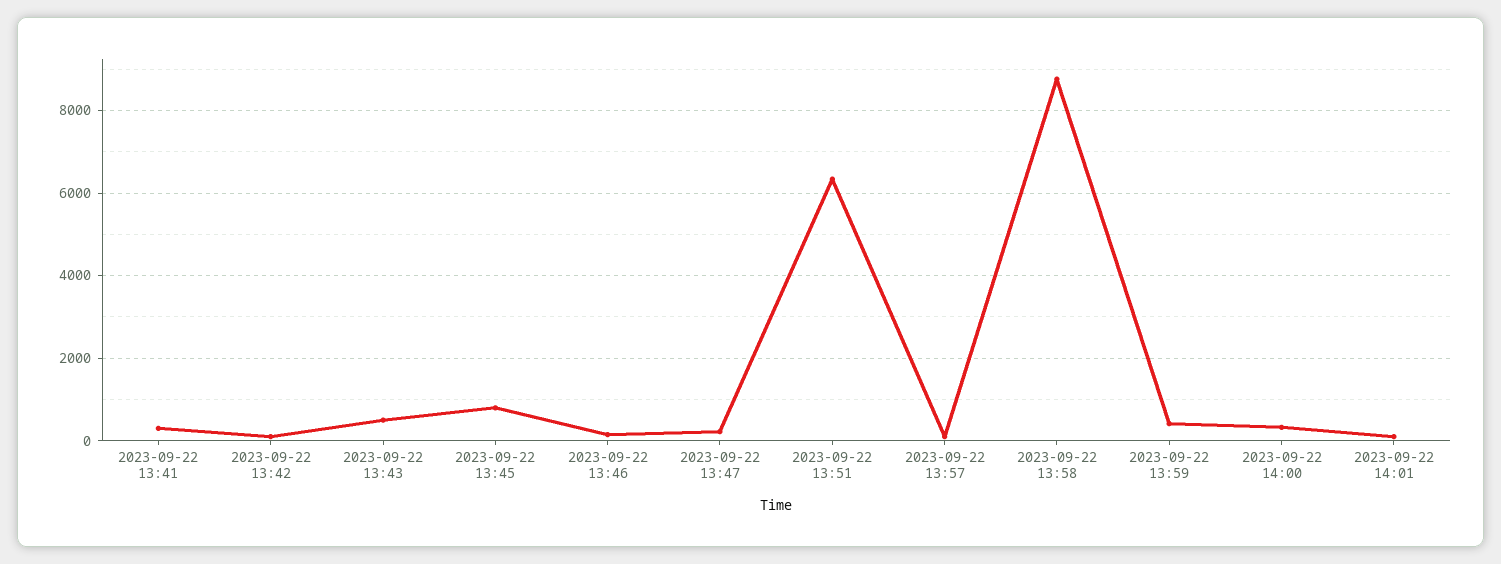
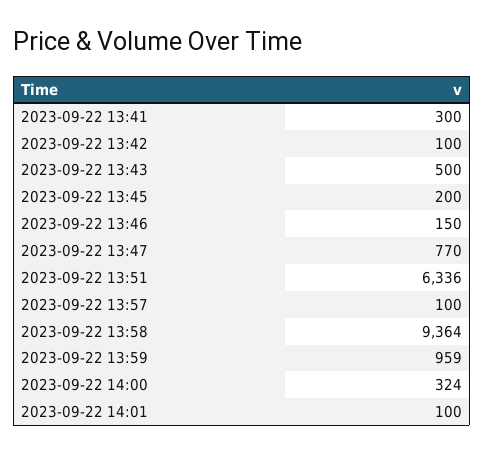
2023-09-22 13:45: 800 -> 200
2023-09-22 13:47: 200 -> 770
2023-09-22 13:58: 8800 -> 9364
2023-09-22 13:59: 400 -> 959

